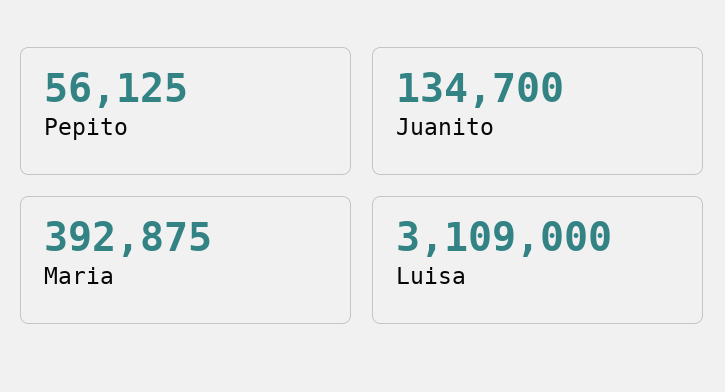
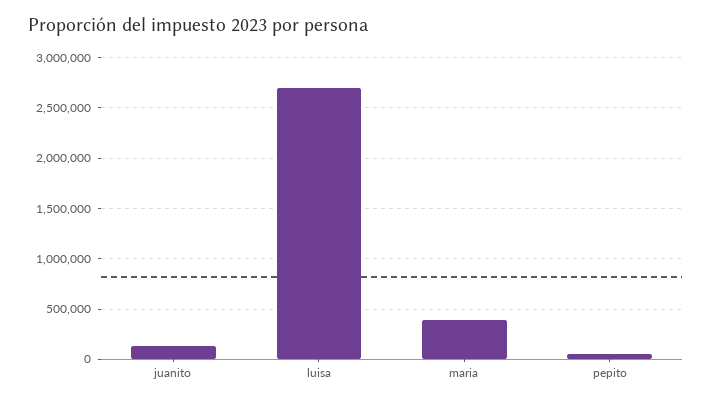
Luisa: 3109000 -> 2700000

